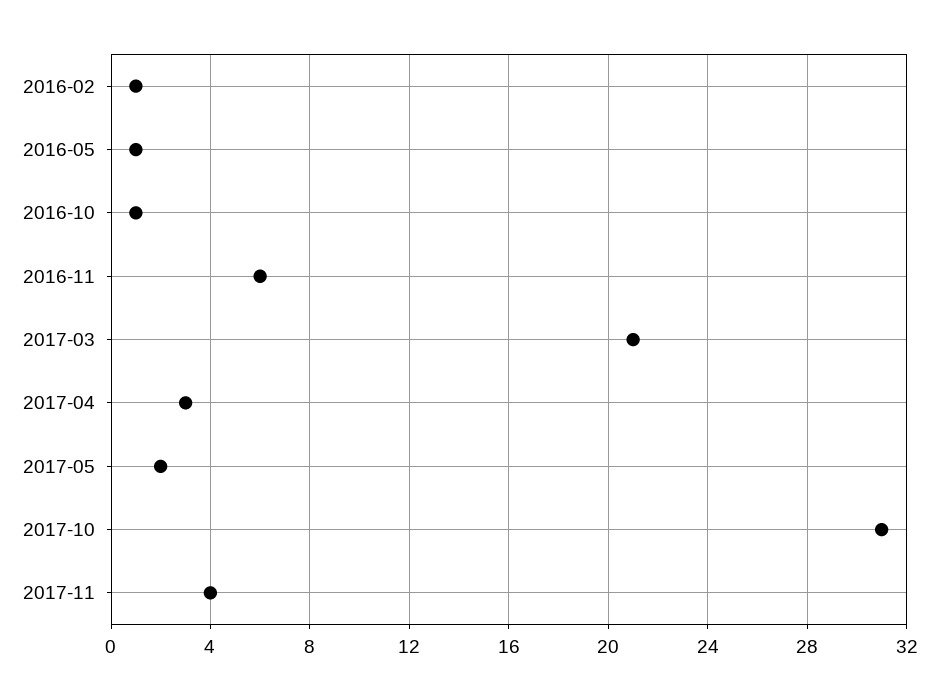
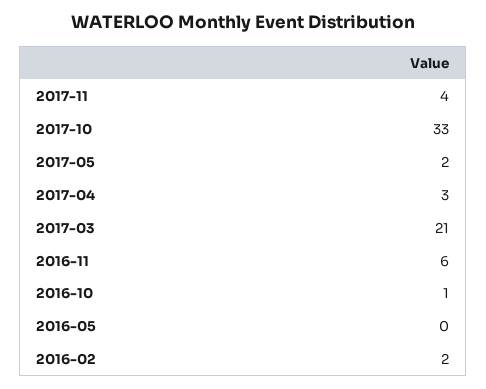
2016-02: 1 -> 2
2016-05: 1 -> 0
2017-10: 31 -> 33

